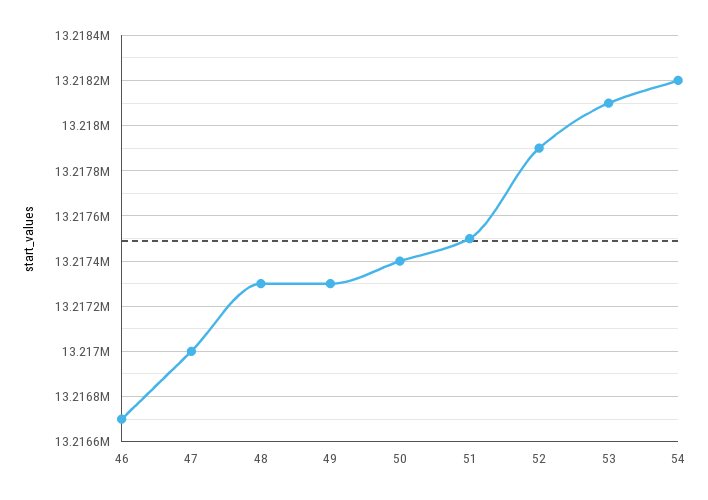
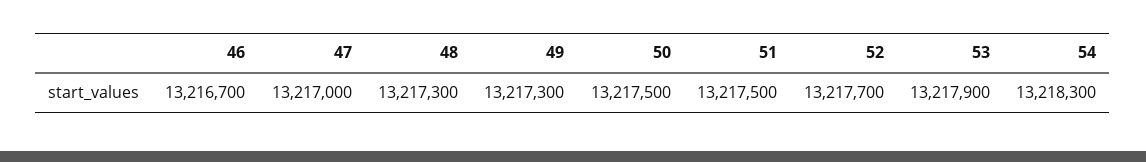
50: 13217400 -> 13217500
52: 13217900 -> 13217700
53: 13218100 -> 13217900
54: 13218200 -> 13218300

